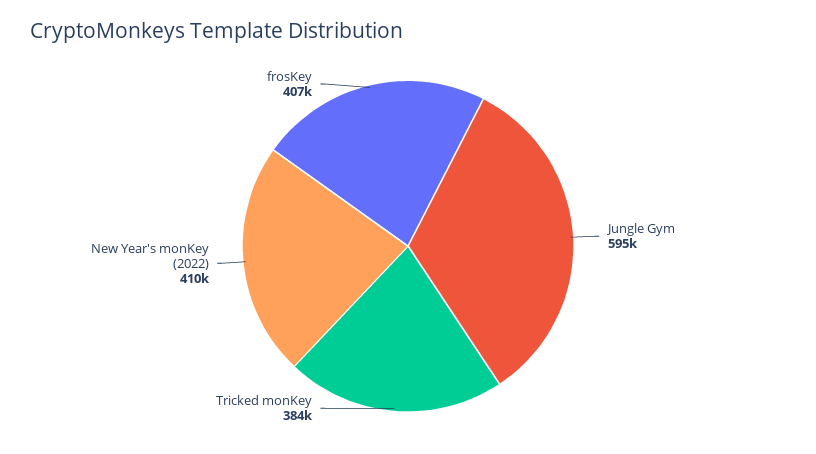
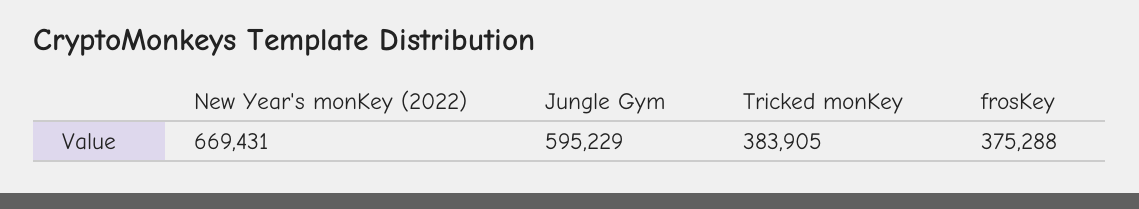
New Year's monKey (2022): 410000 -> 669431
frosKey: 407000 -> 375288

